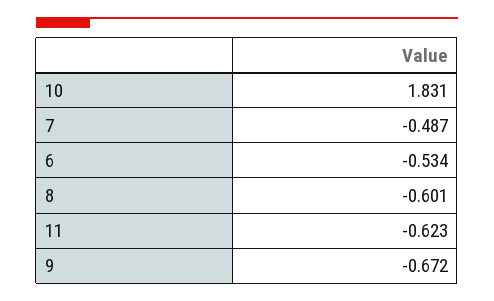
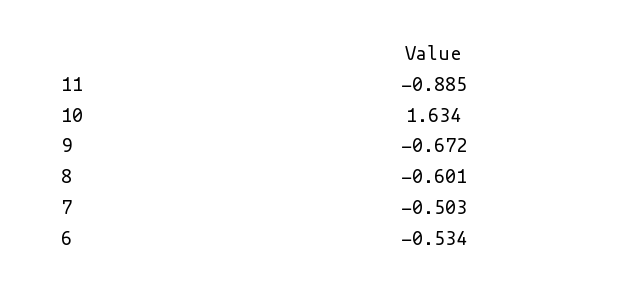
10: 1.831 -> 1.634
7: -0.487 -> -0.503
11: -0.623 -> -0.885

